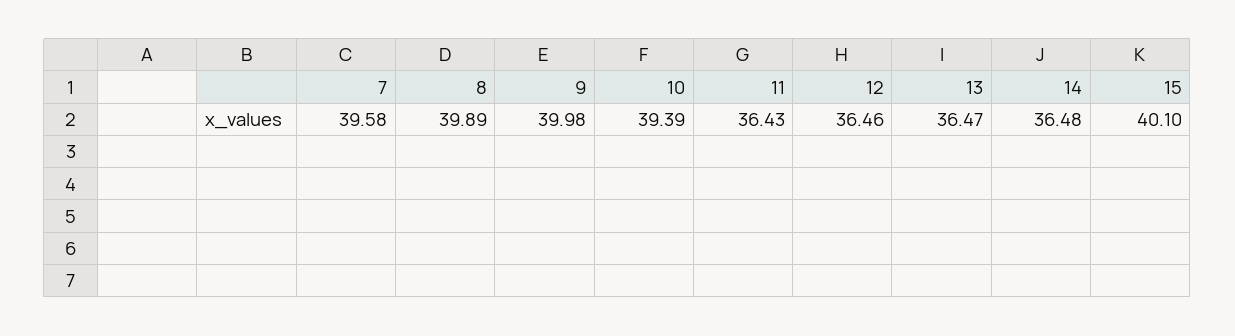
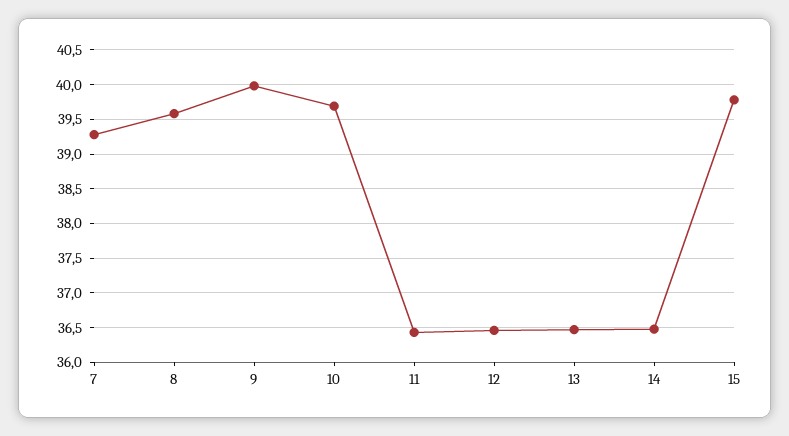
7: 39.58 -> 39.3
8: 39.89 -> 39.6
10: 39.39 -> 39.7
15: 40.1 -> 39.8

